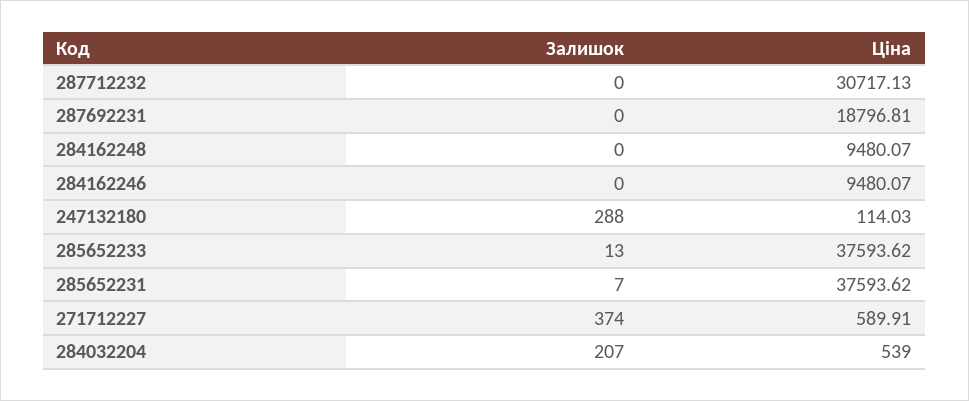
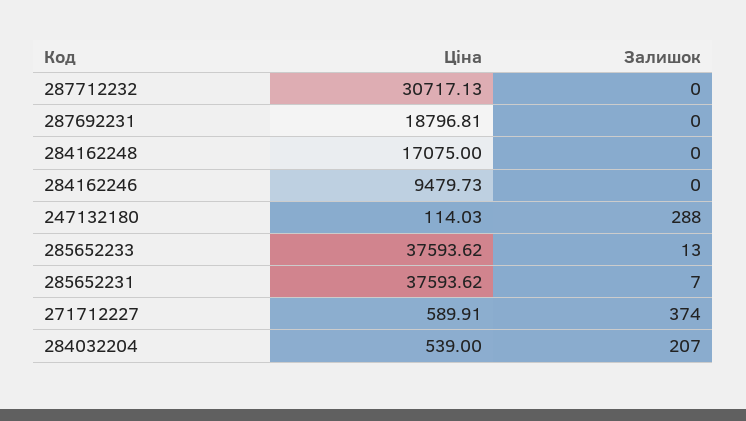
Ціна, 284162248: 9480.07 -> 17075
Ціна, 284162246: 9480.07 -> 9479.73

